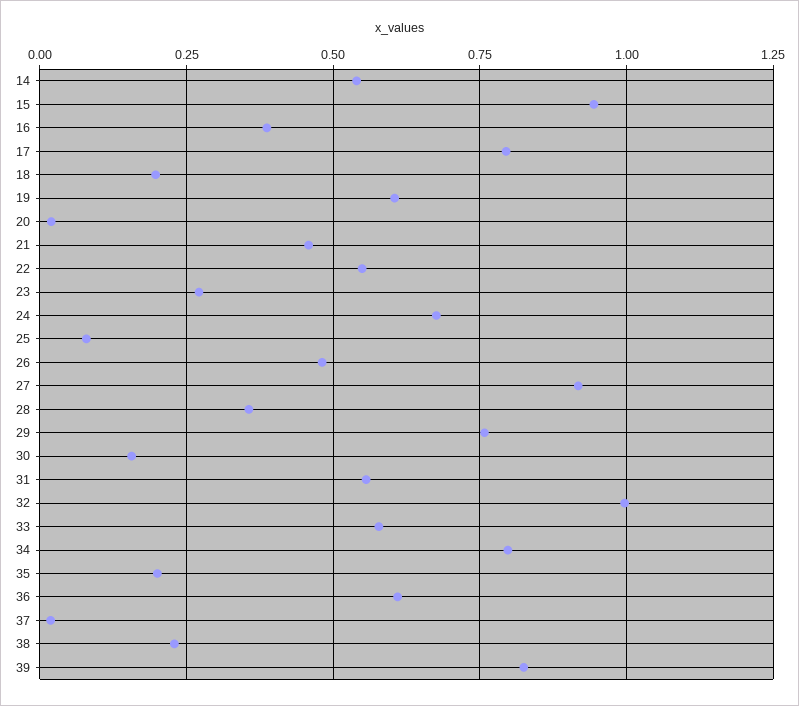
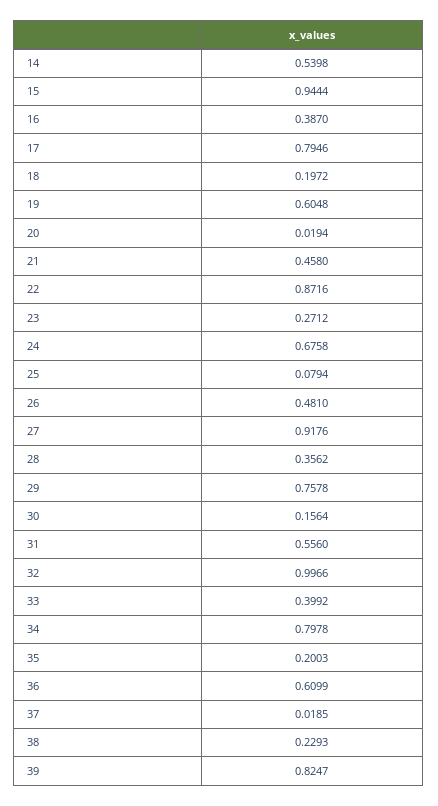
22: 0.55 -> 0.8716
33: 0.575 -> 0.3992

